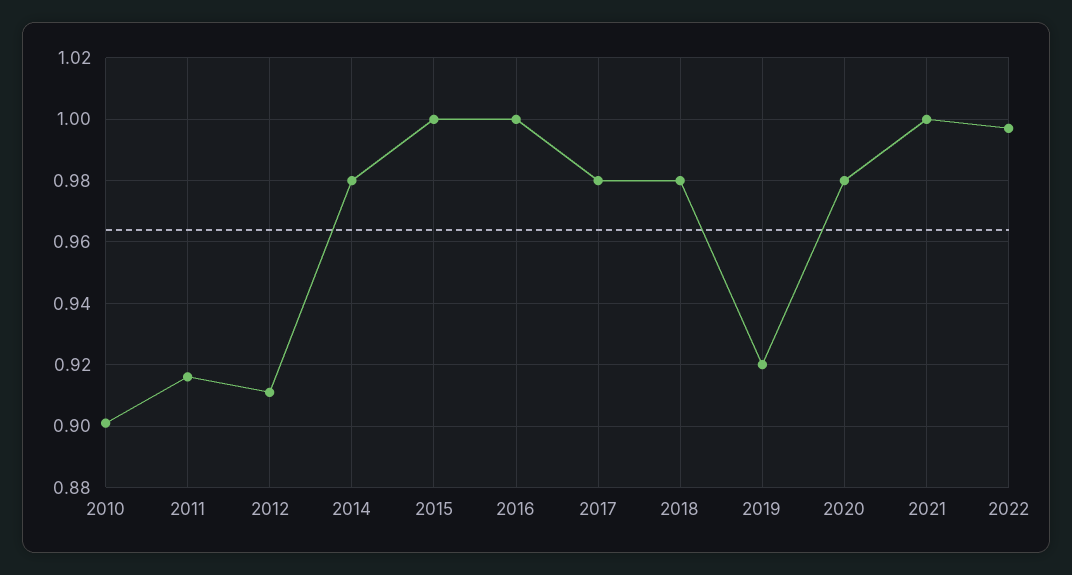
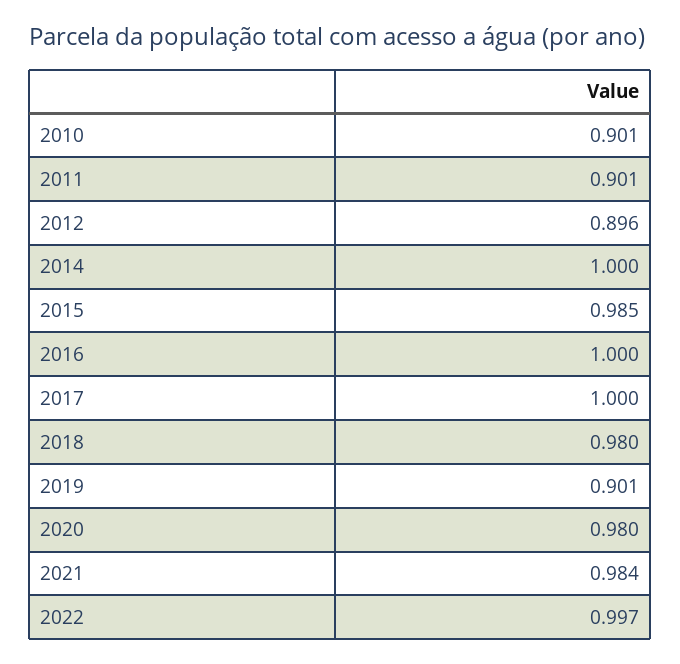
2011: 0.915 -> 0.901
2012: 0.91 -> 0.896
2014: 0.98 -> 1
2015: 1 -> 0.985
2017: 0.98 -> 1
2019: 0.92 -> 0.901
2021: 1 -> 0.984

